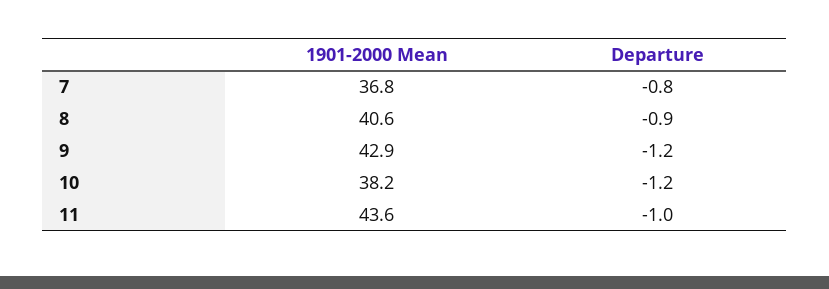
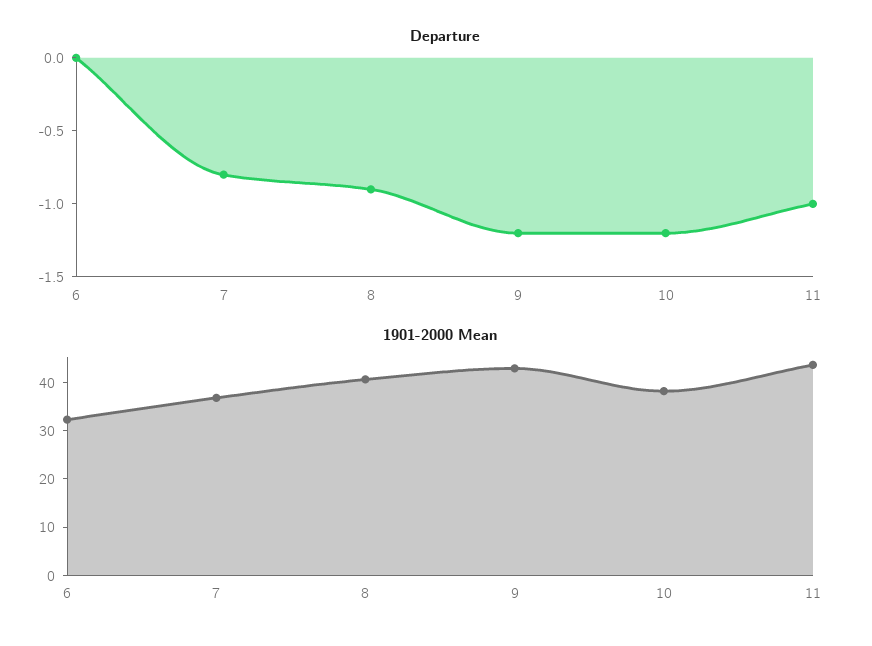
Departure, 6: none -> 0
1901-2000 Mean, 6: none -> 32

